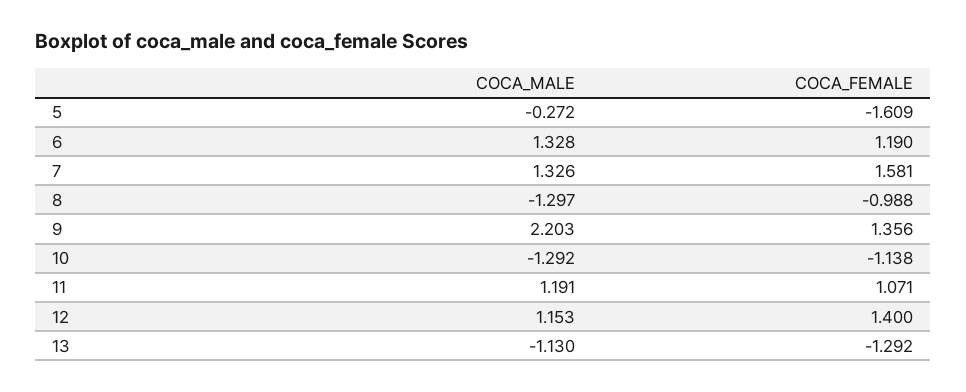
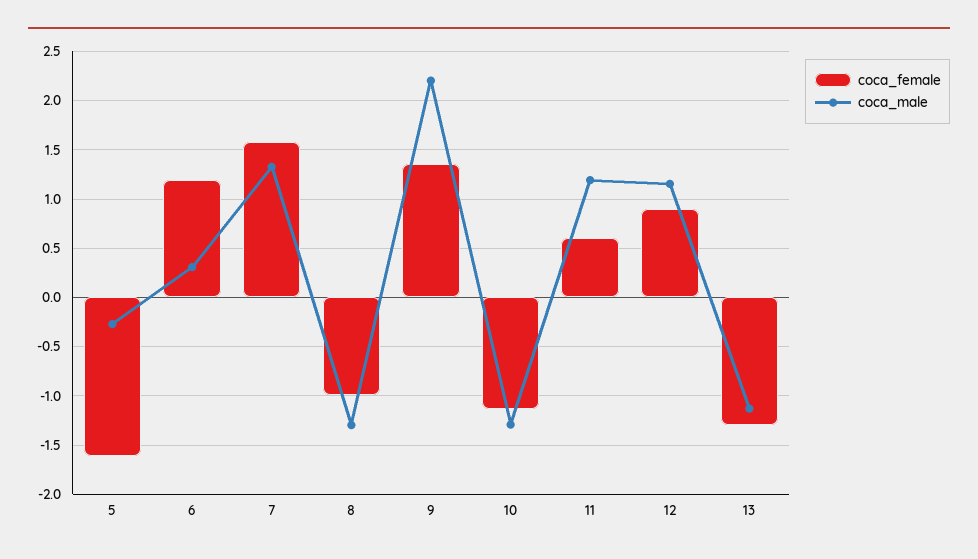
COCA_MALE, 6: 1.328 -> 0.3
COCA_FEMALE, 11: 1.071 -> 0.6
COCA_FEMALE, 12: 1.4 -> 0.9

